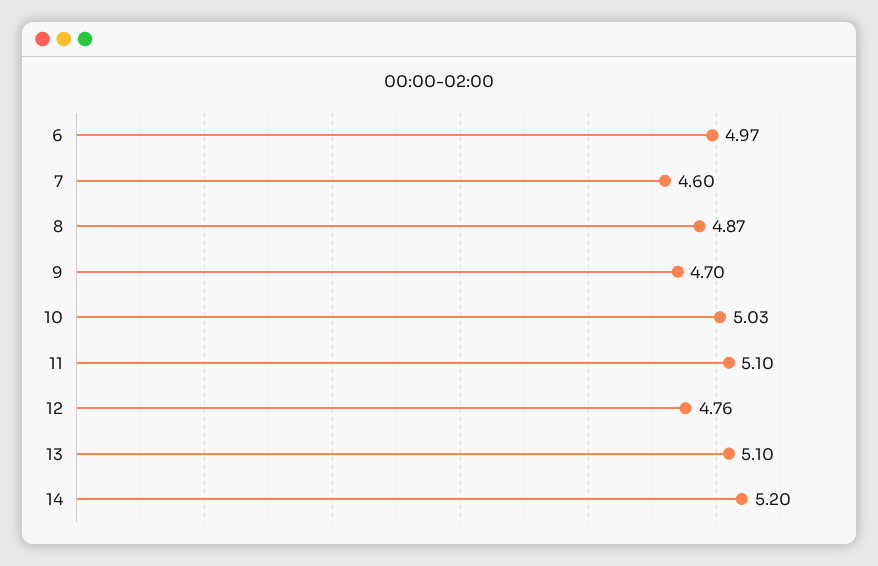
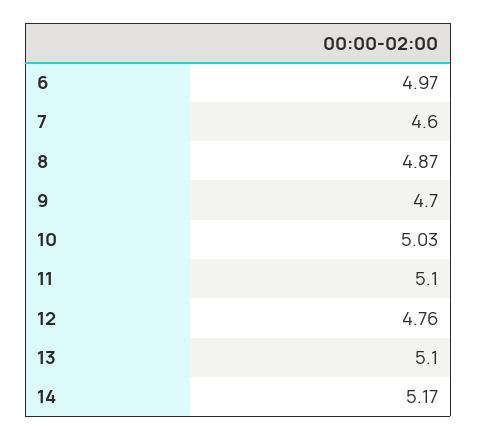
14: 5.2 -> 5.17

